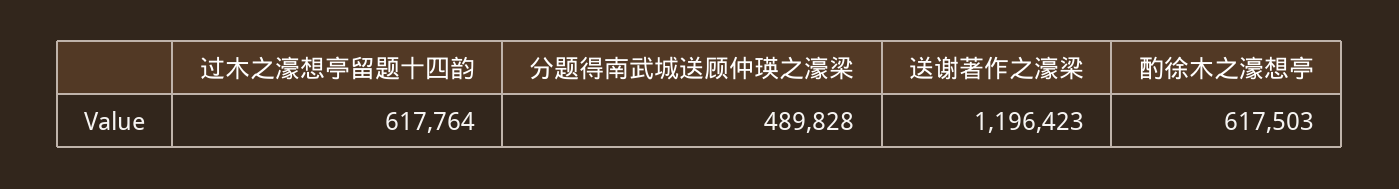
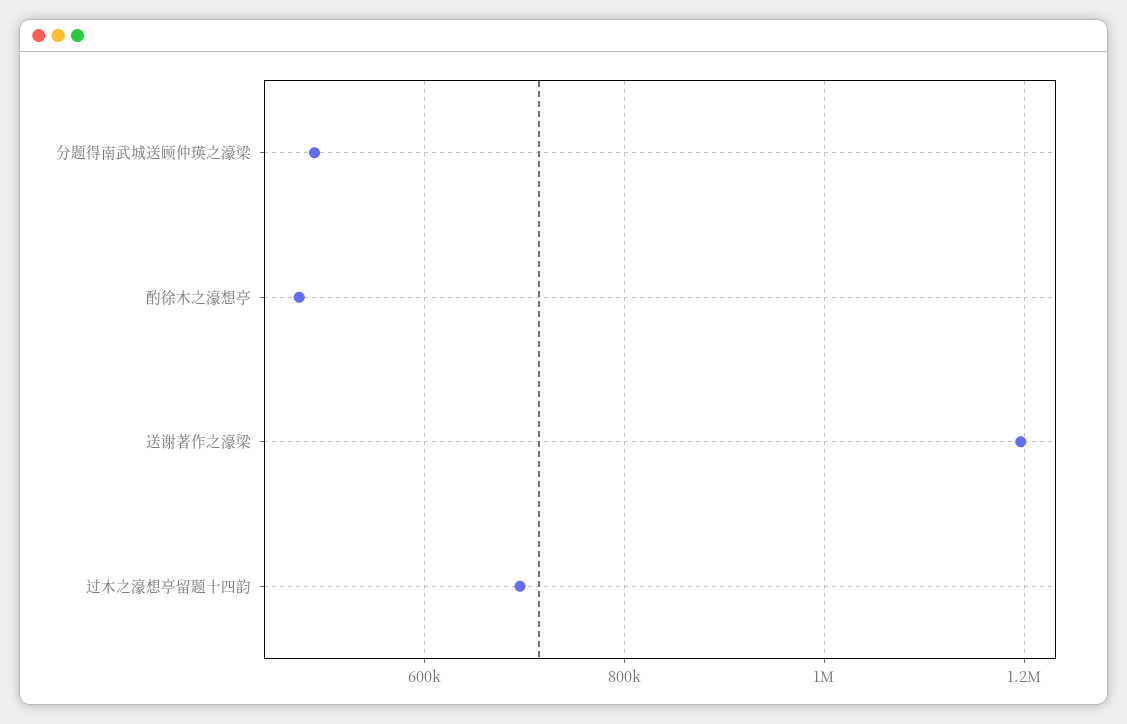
过木之濠想亭留题十四韵: 617764 -> 700000
酌徐木之濠想亭: 617503 -> 480000

